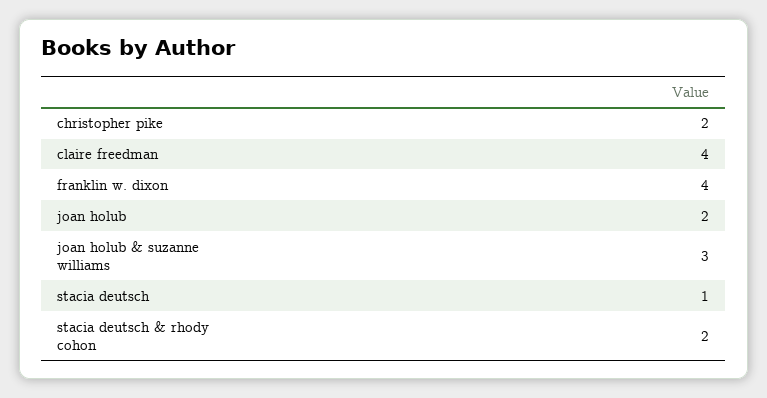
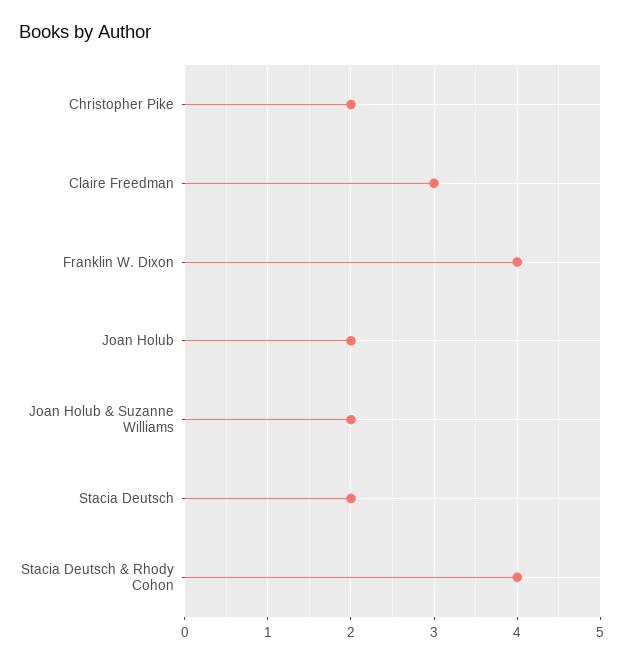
claire freedman: 4 -> 3
joan holub & suzanne williams: 3 -> 2
stacia deutsch: 1 -> 2
stacia deutsch & rhody cohon: 2 -> 4

